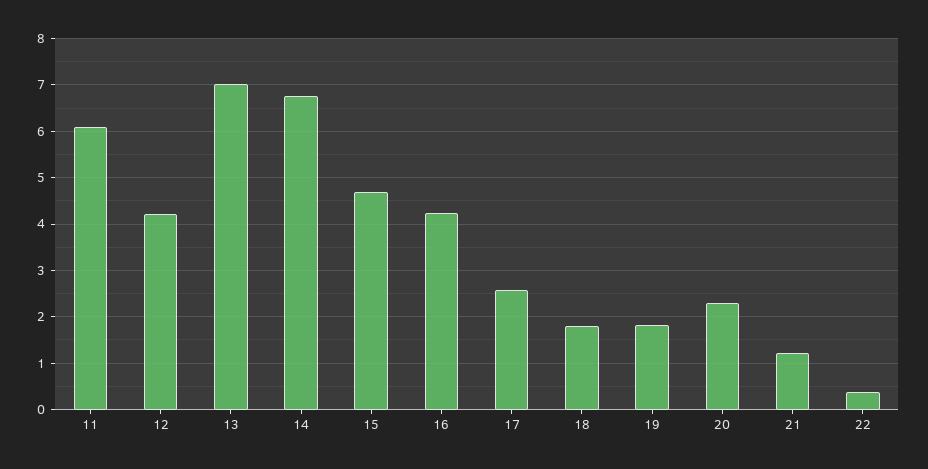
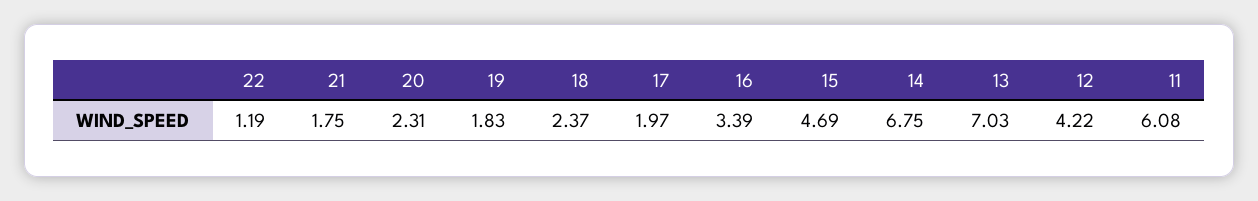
16: 4.2 -> 3.39
17: 2.6 -> 1.97
18: 1.8 -> 2.37
21: 1.2 -> 1.75
22: 0.4 -> 1.19

